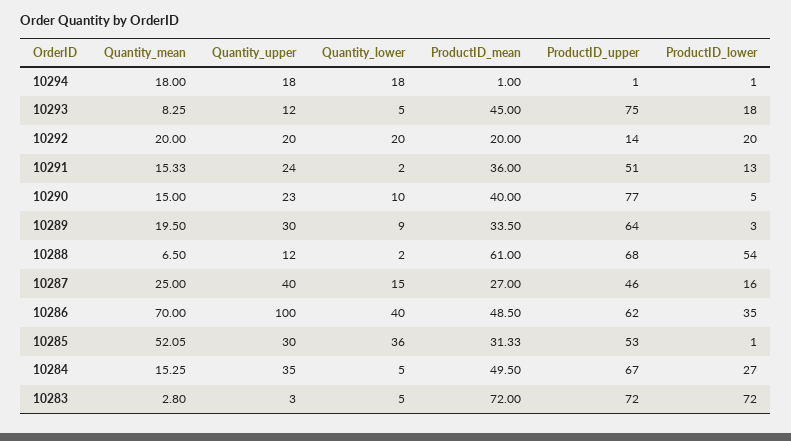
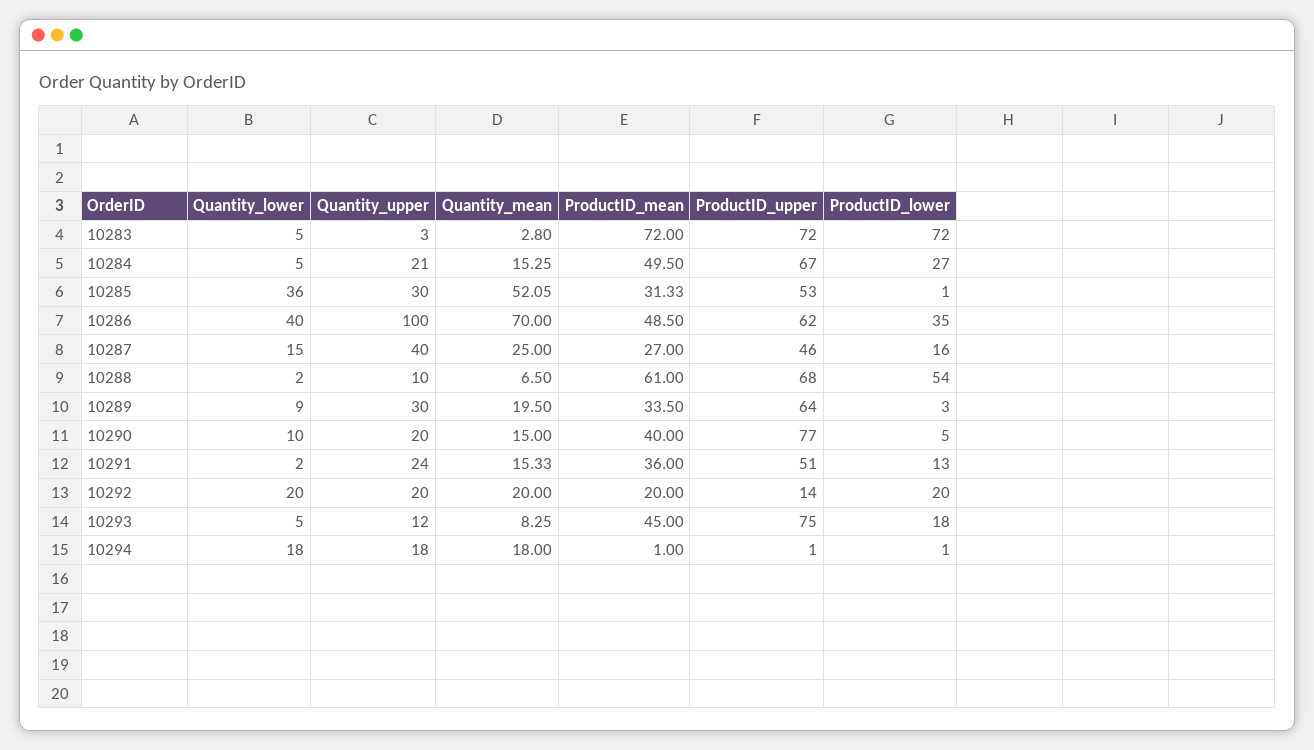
Quantity_upper, 10290: 23 -> 20
Quantity_upper, 10288: 12 -> 10
Quantity_upper, 10284: 35 -> 21

